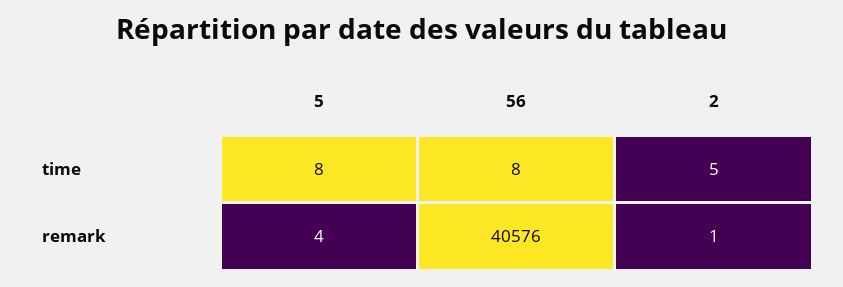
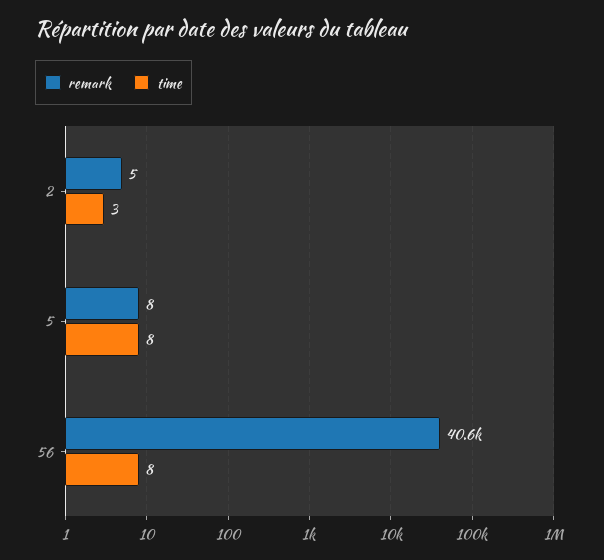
time, 2: 5 -> 3
remark, 5: 4 -> 8
remark, 2: 1 -> 5

